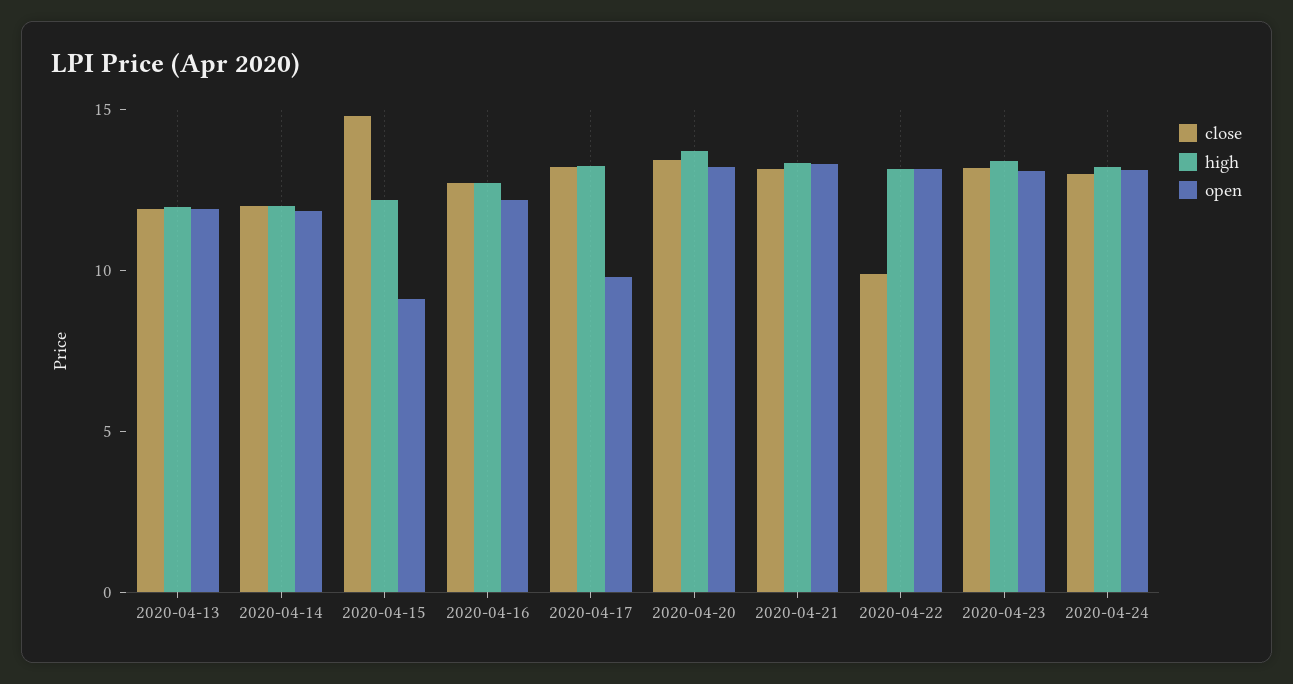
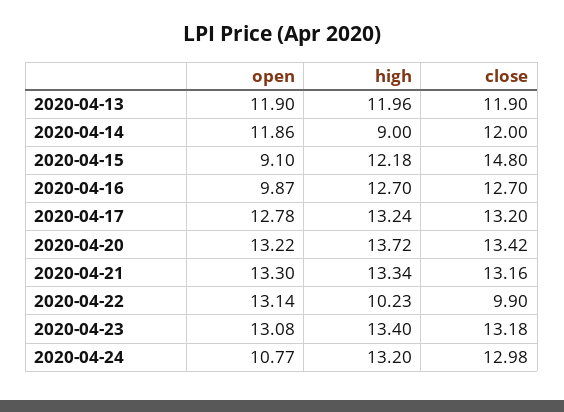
high, 2020-04-14: 12 -> 9
open, 2020-04-16: 12 -> 9.87
open, 2020-04-17: 10 -> 12.78
high, 2020-04-22: 13 -> 10.23
open, 2020-04-24: 13 -> 10.77

